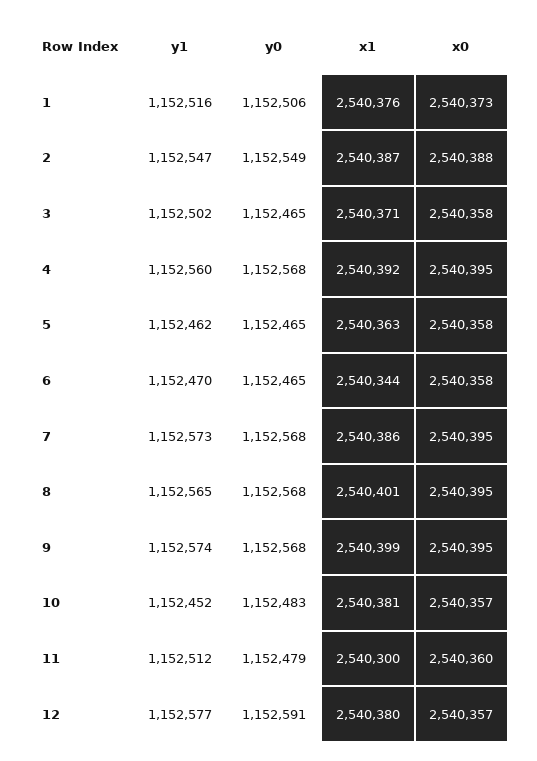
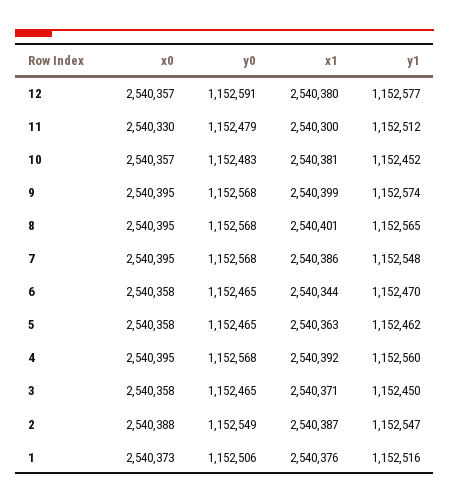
y1, 3: 1152502 -> 1152450
y1, 7: 1152573 -> 1152548
x0, 11: 2540360 -> 2540330

